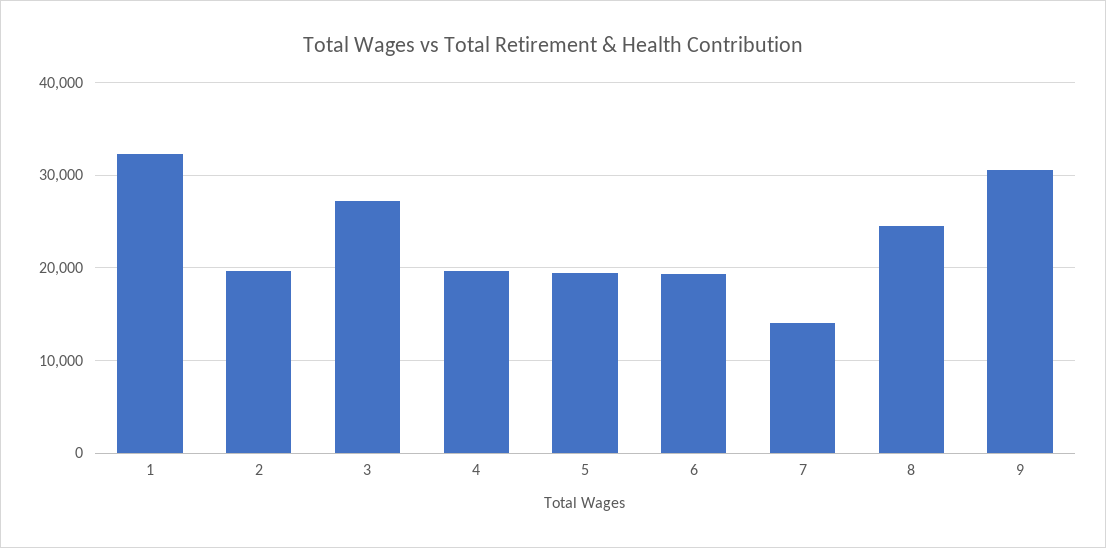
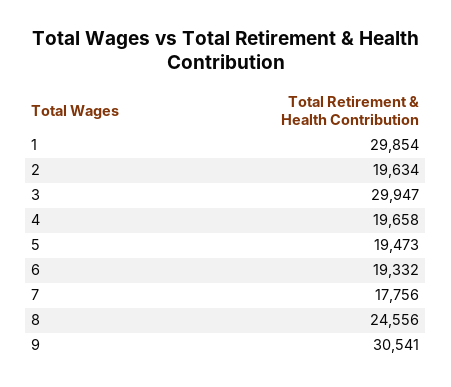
1: 32000 -> 29854
3: 27000 -> 29947
7: 14000 -> 17756

